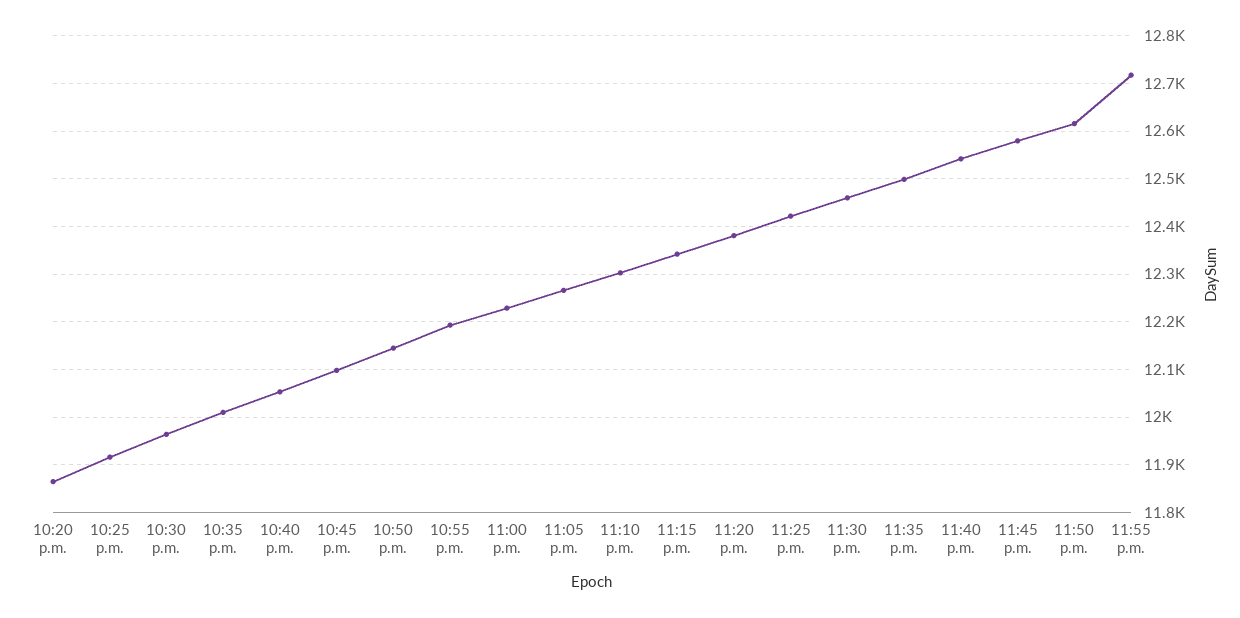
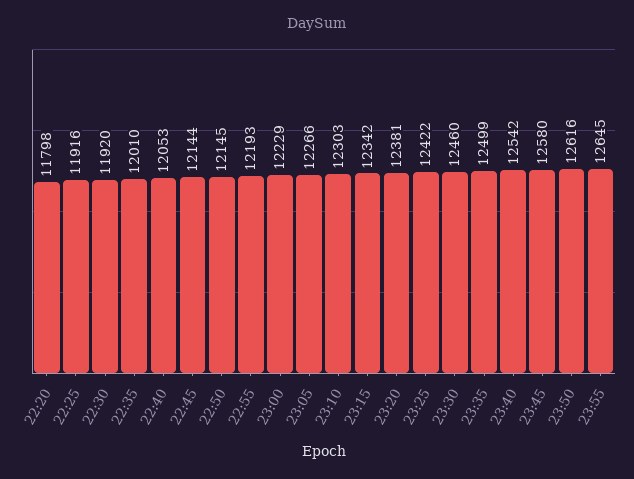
10:20 p.m.: 11860 -> 11798
10:30 p.m.: 11960 -> 11920
10:45 p.m.: 12100 -> 12144
11:55 p.m.: 12720 -> 12645

